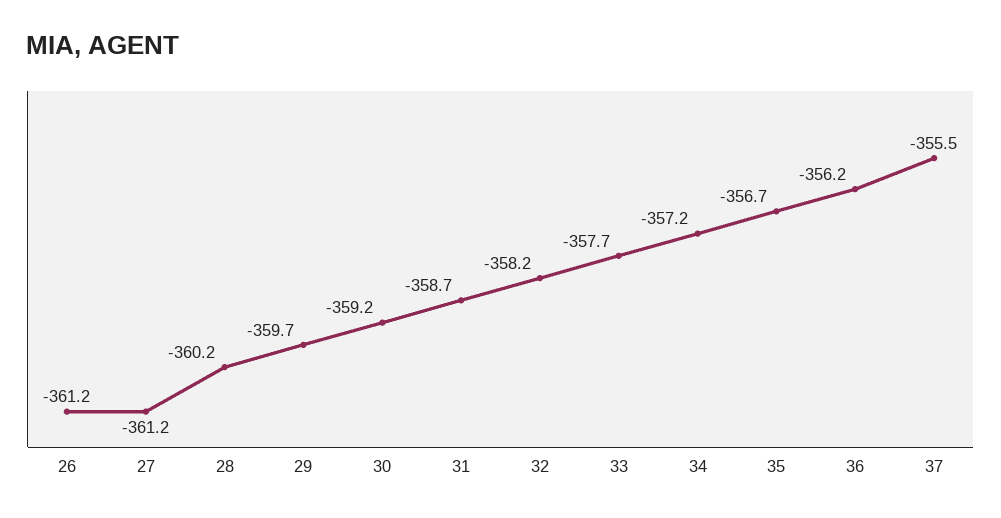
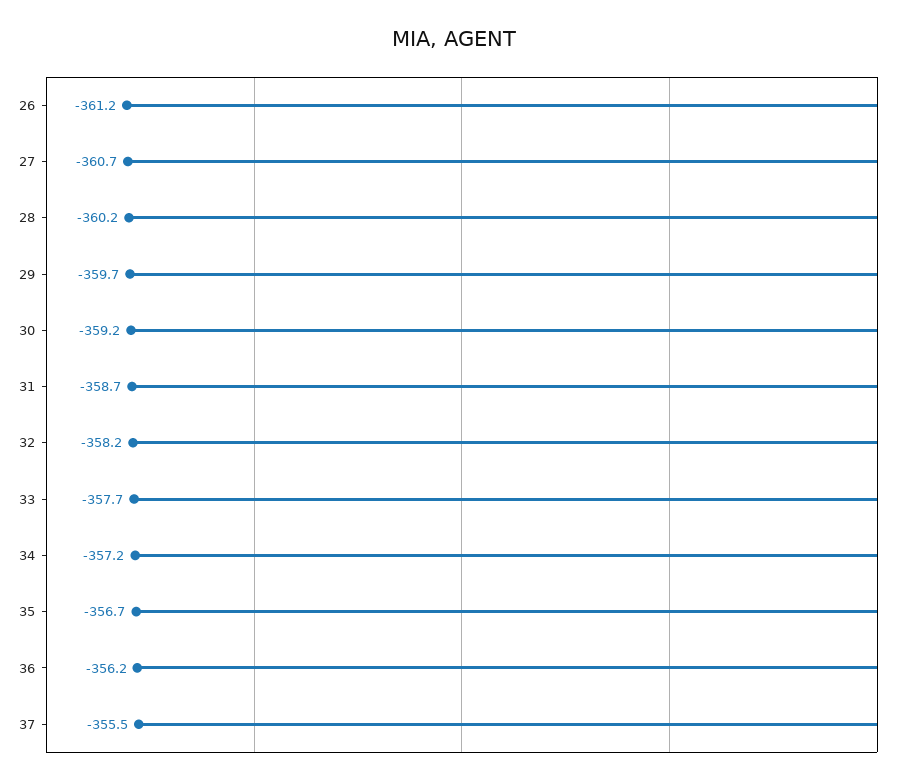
27: -361.2 -> -360.7

